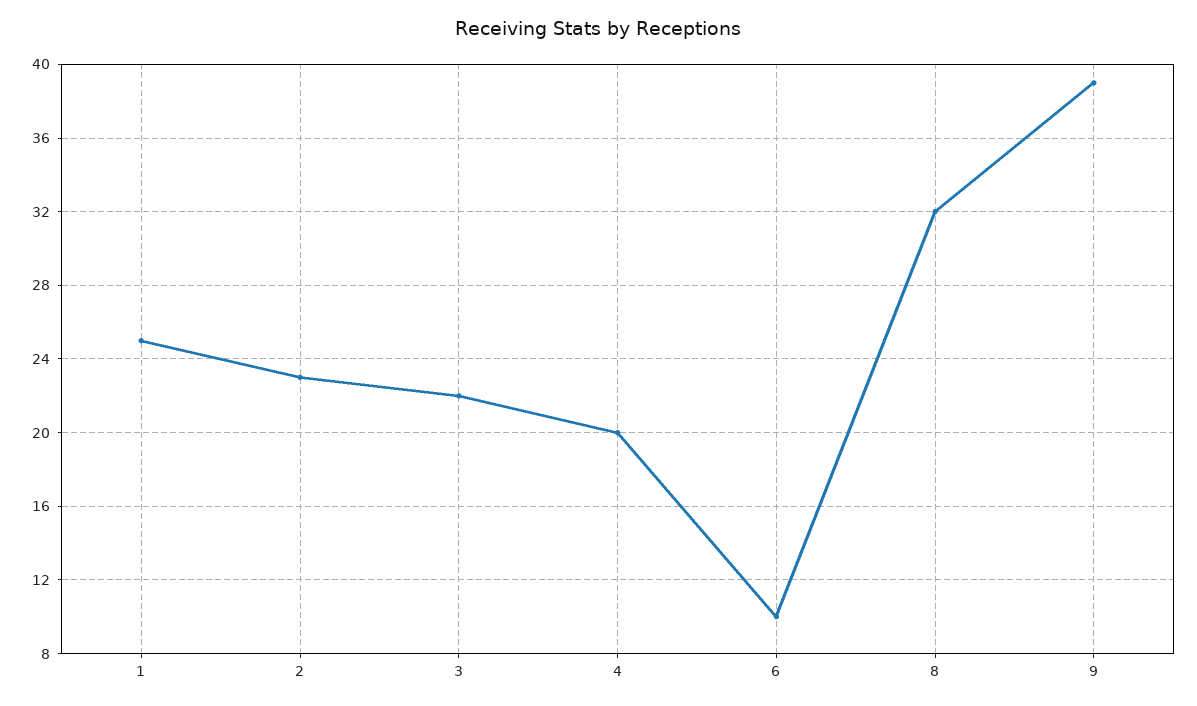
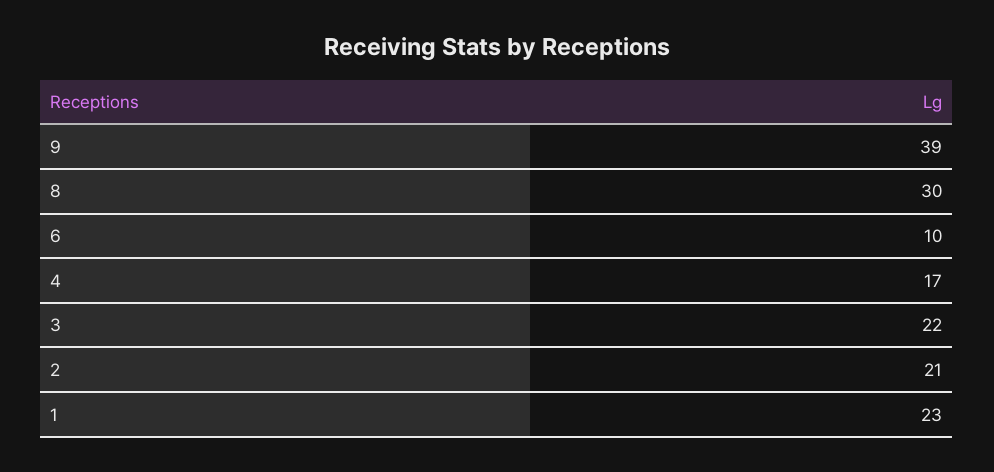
1: 25 -> 23
2: 23 -> 21
4: 20 -> 17
8: 32 -> 30

